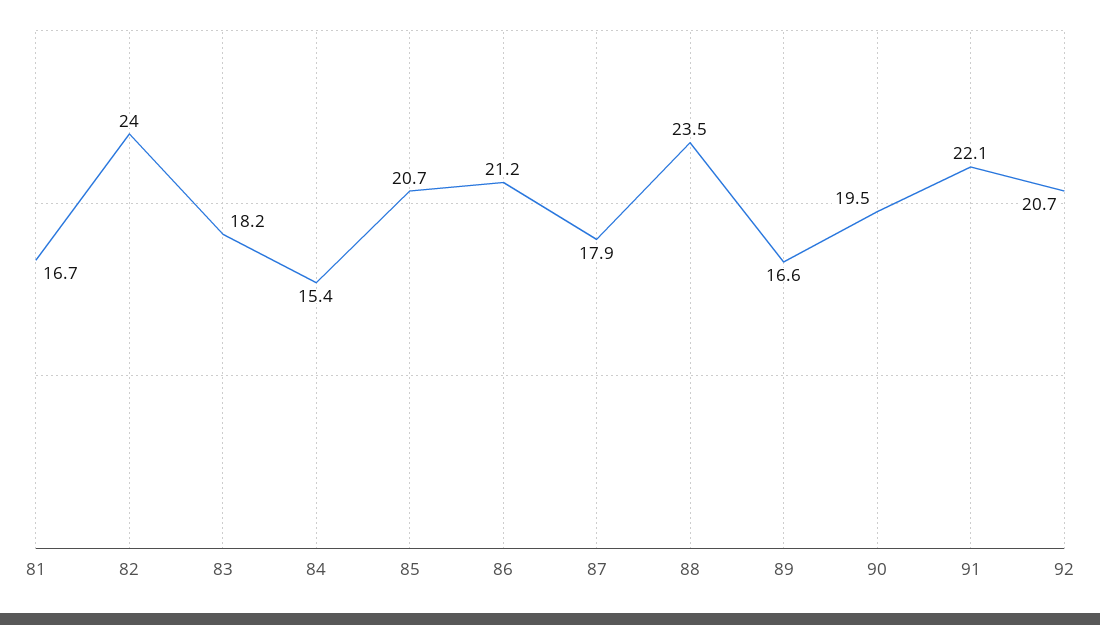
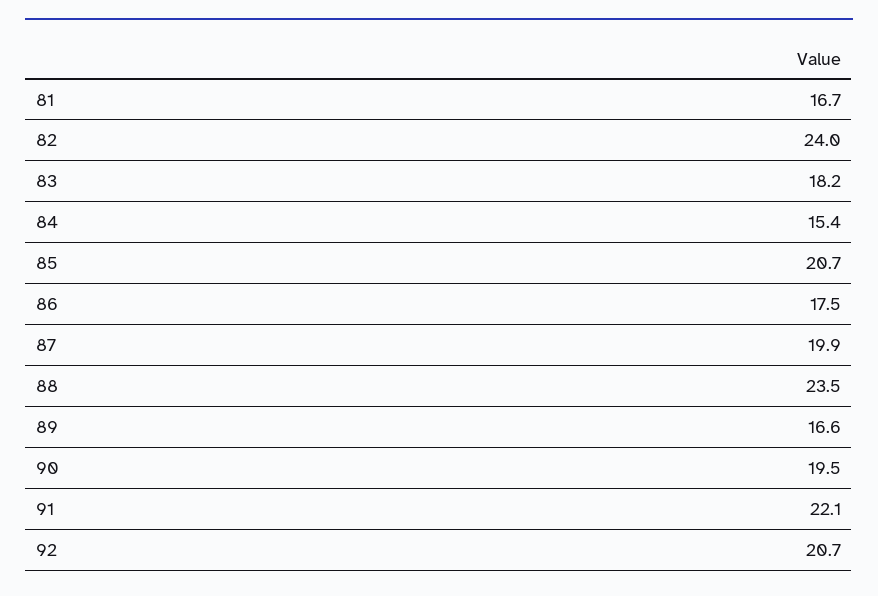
86: 21.2 -> 17.5
87: 17.9 -> 19.9

